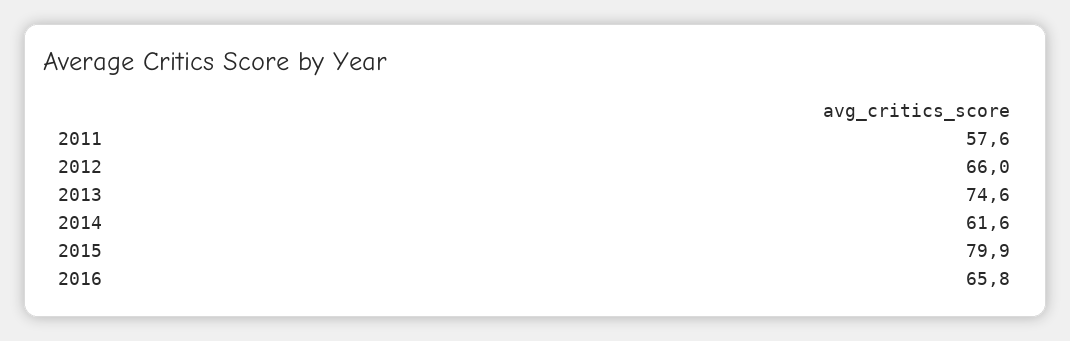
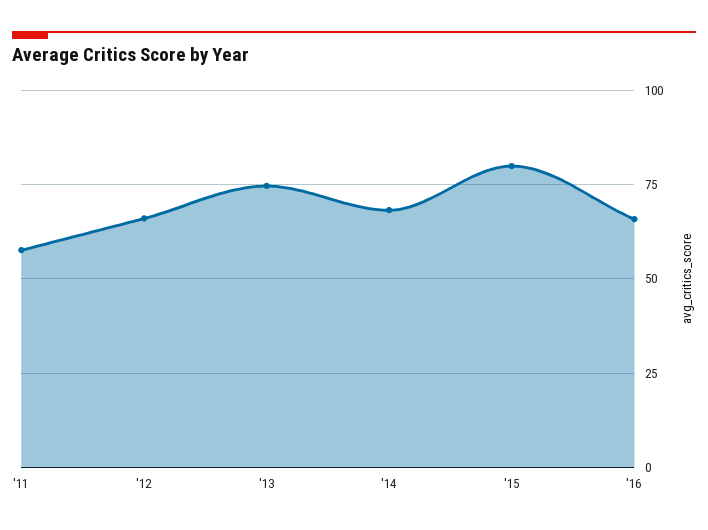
2014: 61.6 -> 67.5

